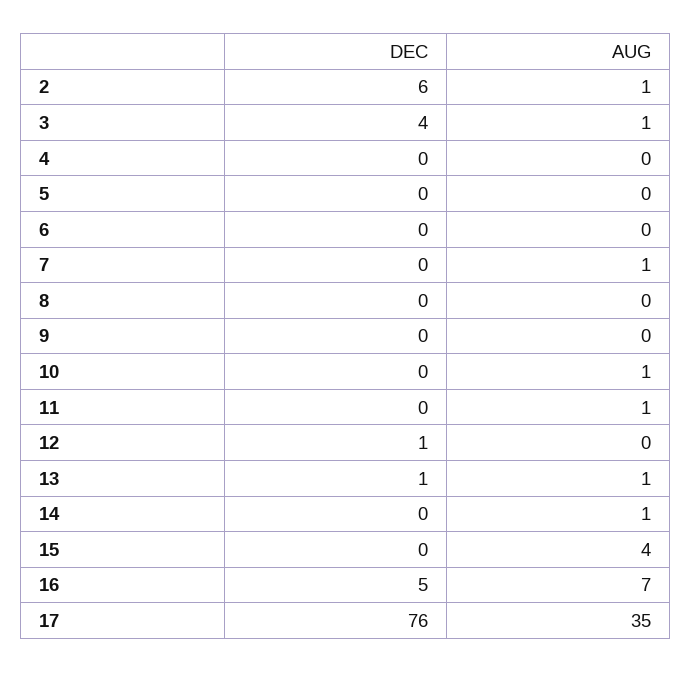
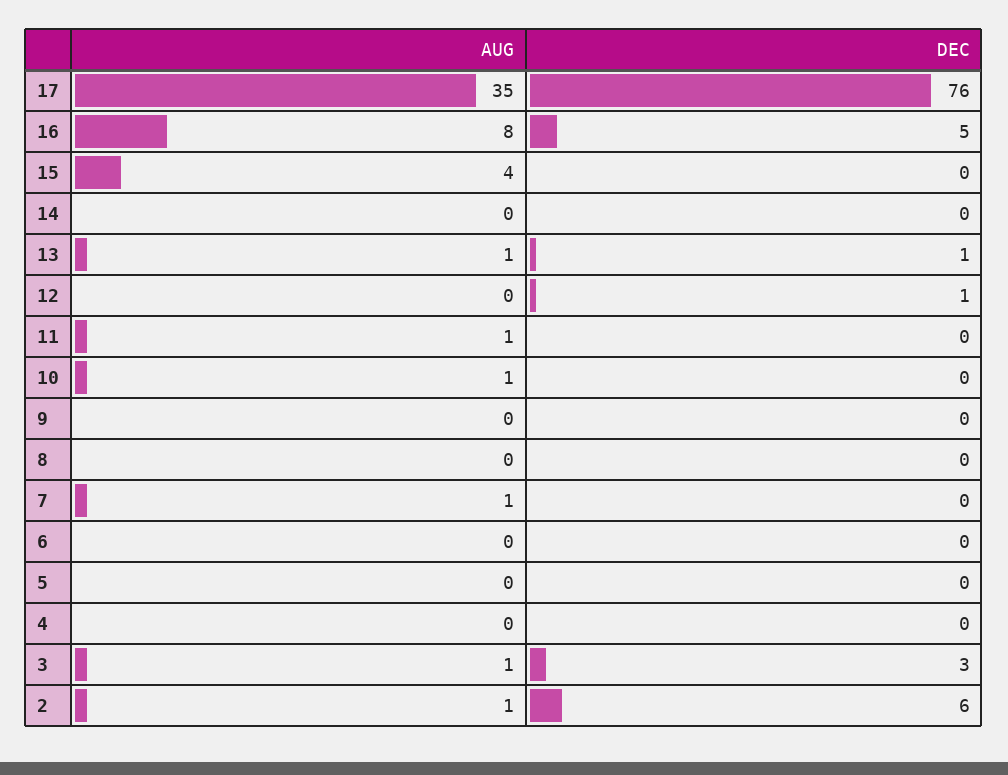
DEC, 3: 4 -> 3
AUG, 14: 1 -> 0
AUG, 16: 7 -> 8

